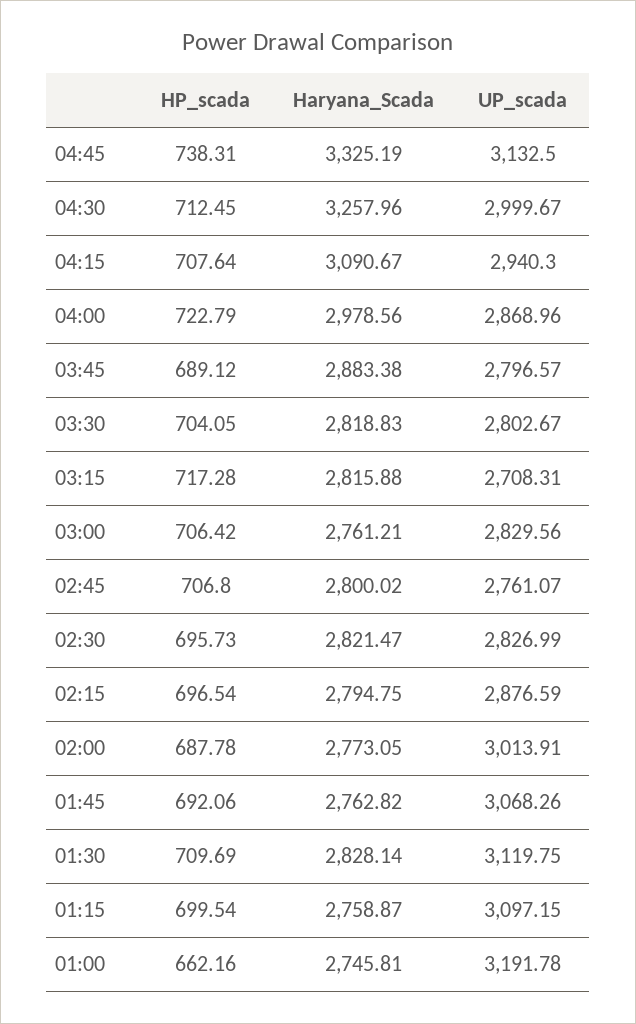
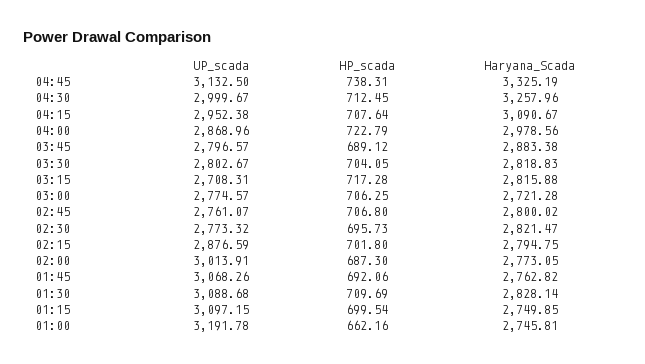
UP_scada, 04:15: 2940.3 -> 2952.38
HP_scada, 03:00: 706.42 -> 706.25
Haryana_Scada, 03:00: 2761.21 -> 2721.28
UP_scada, 03:00: 2829.56 -> 2774.57
UP_scada, 02:30: 2826.99 -> 2773.32
HP_scada, 02:15: 696.54 -> 701.8
HP_scada, 02:00: 687.78 -> 687.3
UP_scada, 01:30: 3119.75 -> 3088.68
Haryana_Scada, 01:15: 2758.87 -> 2749.85

